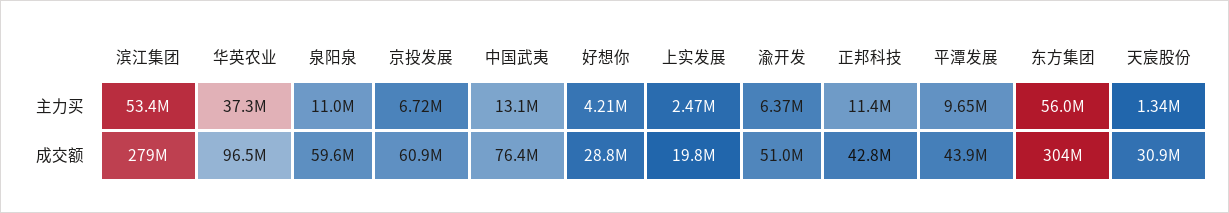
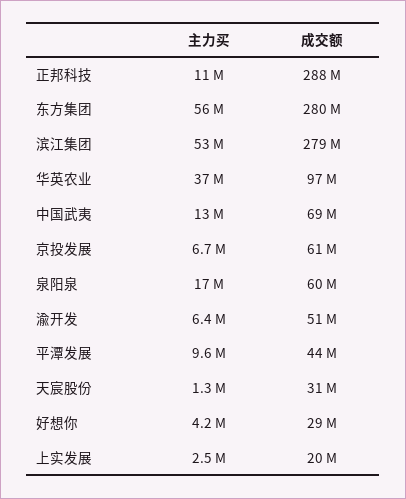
泉阳泉, 主力买: 11000000 -> 17000000
中国武夷, 成交额: 76400000 -> 69000000
正邦科技, 成交额: 42800000 -> 288000000
东方集团, 成交额: 304000000 -> 280000000

